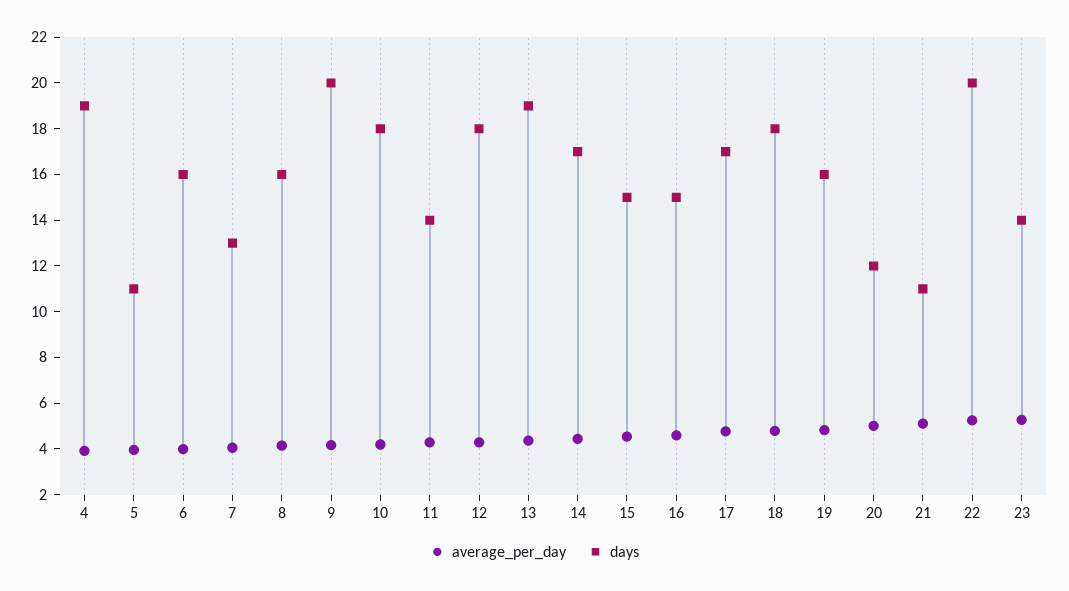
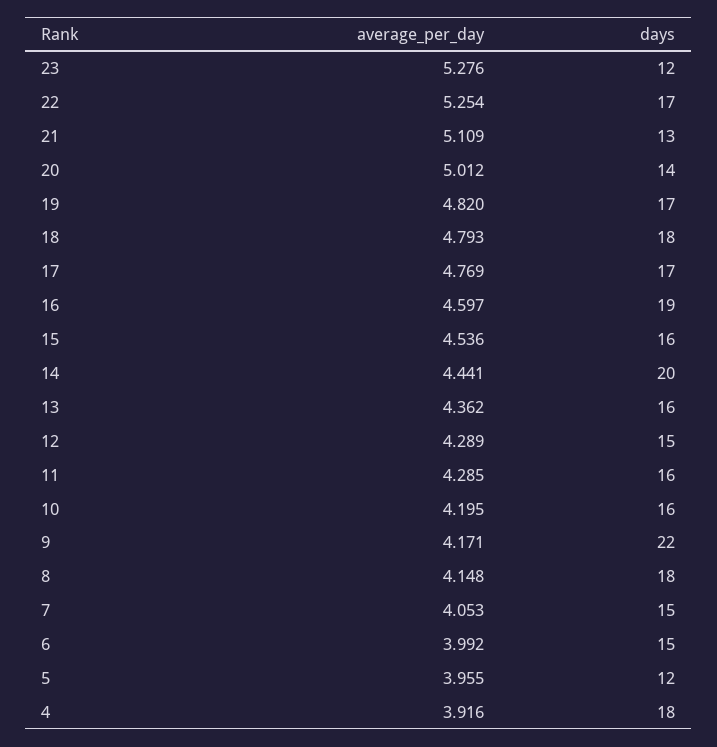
days, 4: 19 -> 18
days, 5: 11 -> 12
days, 6: 16 -> 15
days, 7: 13 -> 15
days, 8: 16 -> 18
days, 9: 20 -> 22
days, 10: 18 -> 16
days, 11: 14 -> 16
days, 12: 18 -> 15
days, 13: 19 -> 16
days, 14: 17 -> 20
days, 15: 15 -> 16
days, 16: 15 -> 19
days, 19: 16 -> 17
days, 20: 12 -> 14
days, 21: 11 -> 13
days, 22: 20 -> 17
days, 23: 14 -> 12

